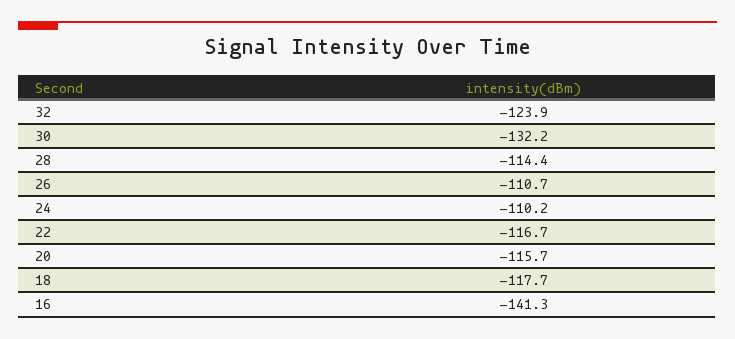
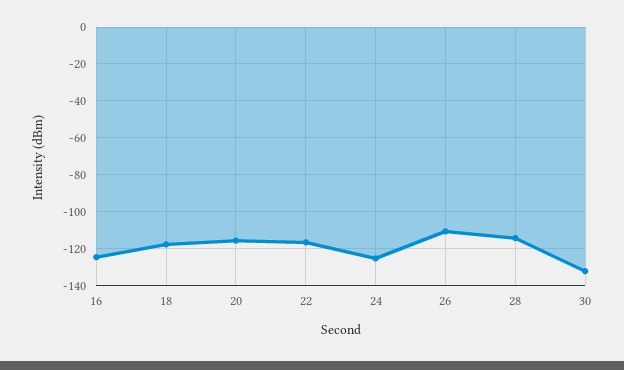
32: -123.9 -> none
24: -110.2 -> -125
16: -141.3 -> -125

